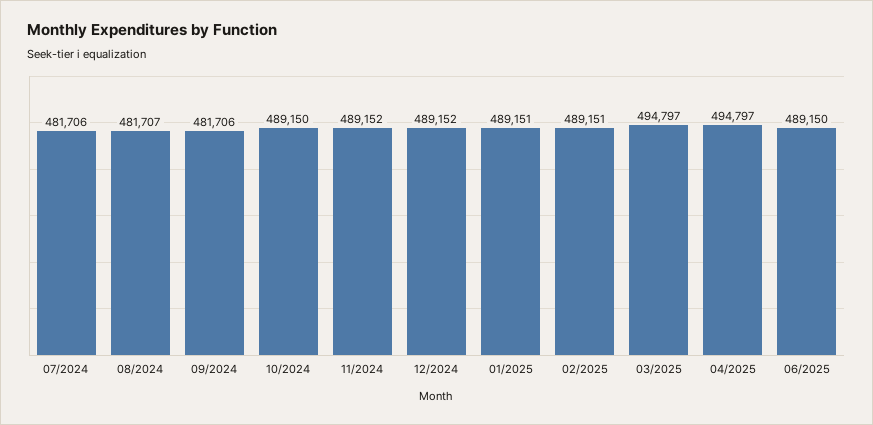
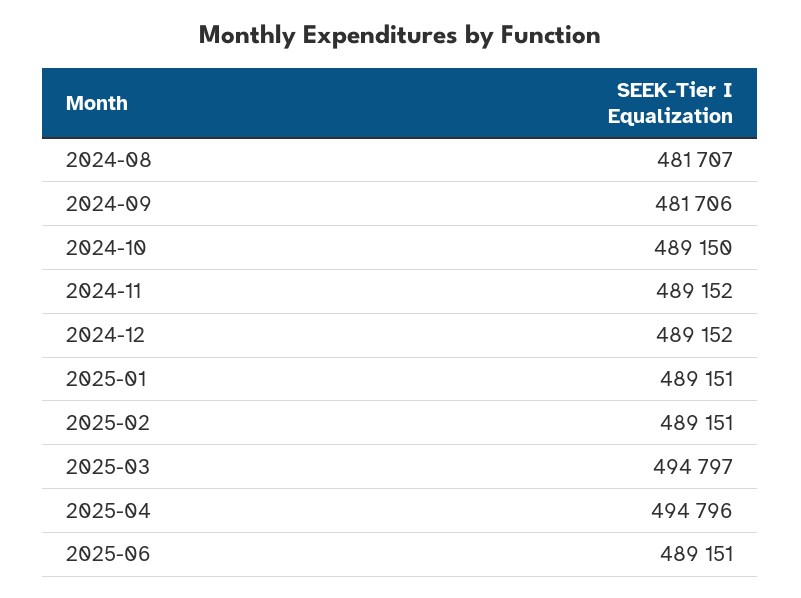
07/2024: 481706 -> none
04/2025: 494797 -> 494796
06/2025: 489150 -> 489151

